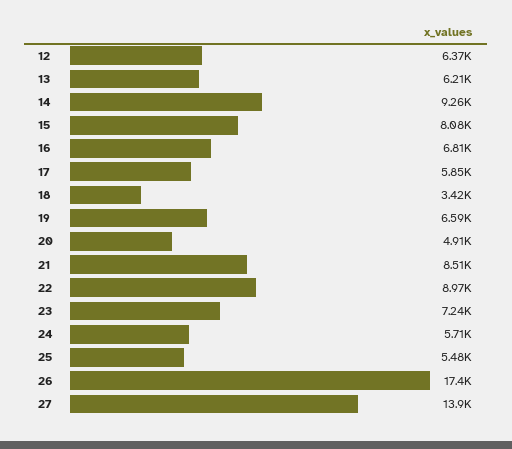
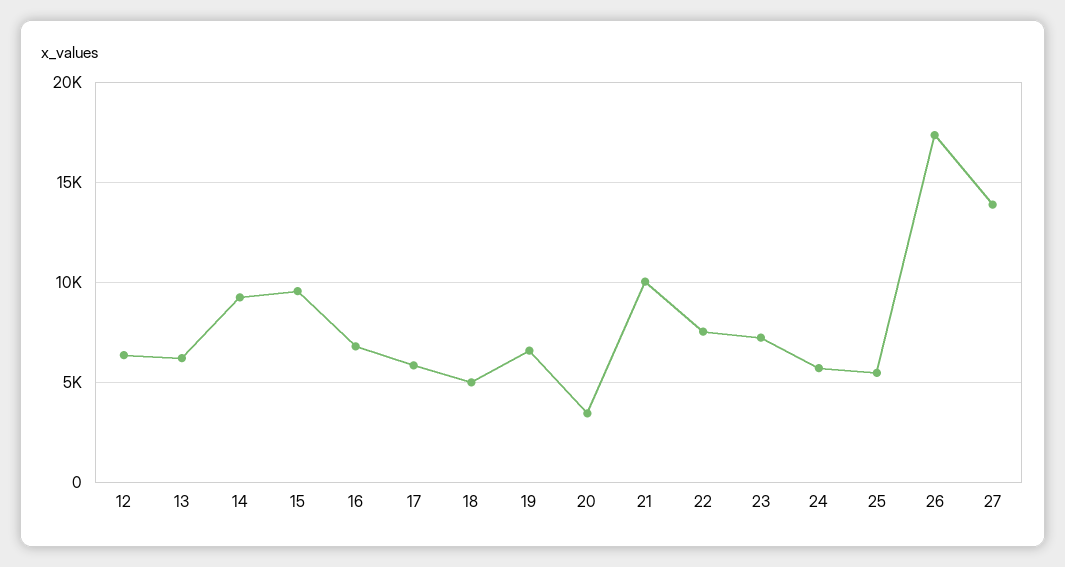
15: 8080 -> 9500
18: 3420 -> 5000
20: 4910 -> 3500
21: 8510 -> 10000
22: 8970 -> 7500

